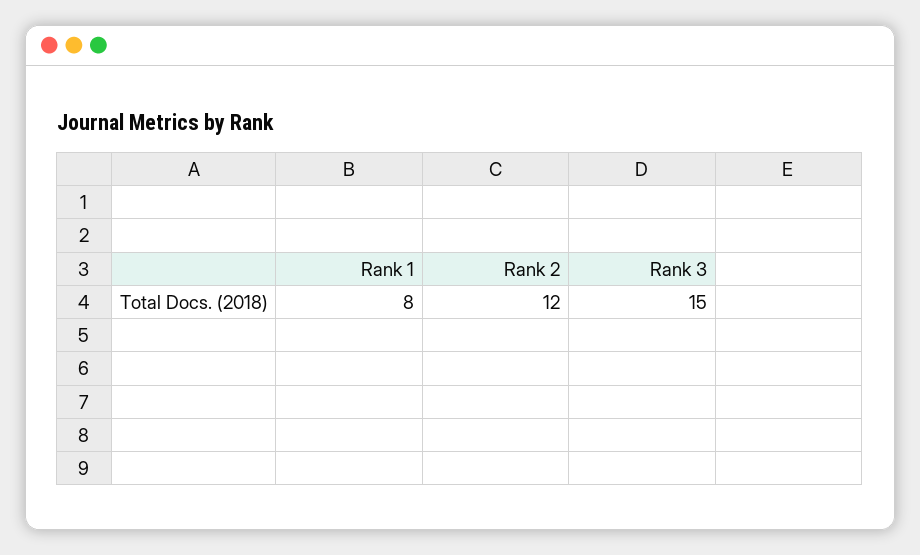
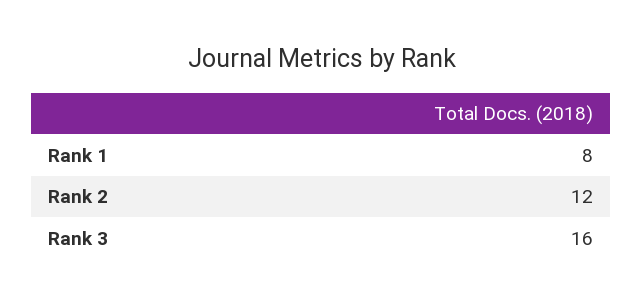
Rank 3: 15 -> 16

